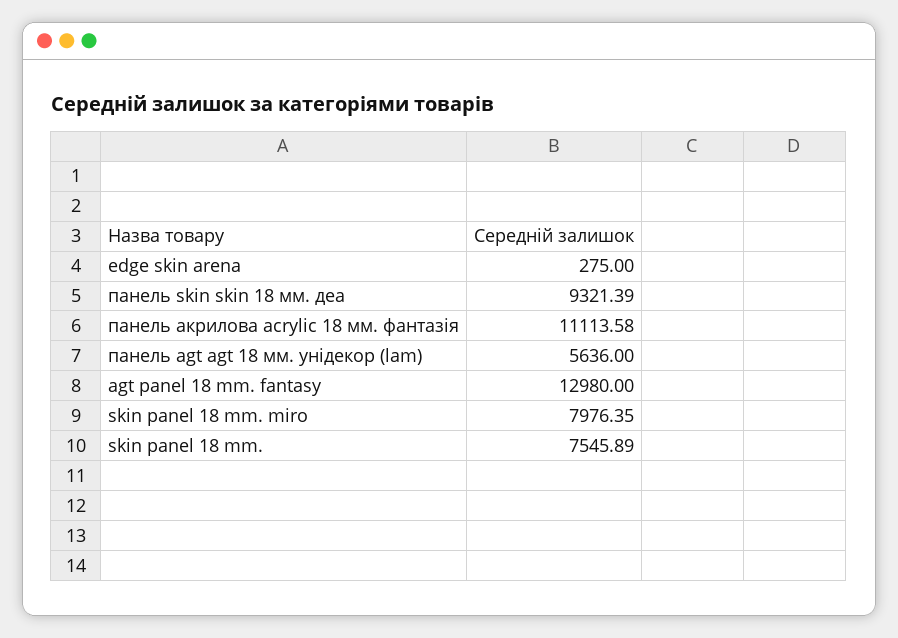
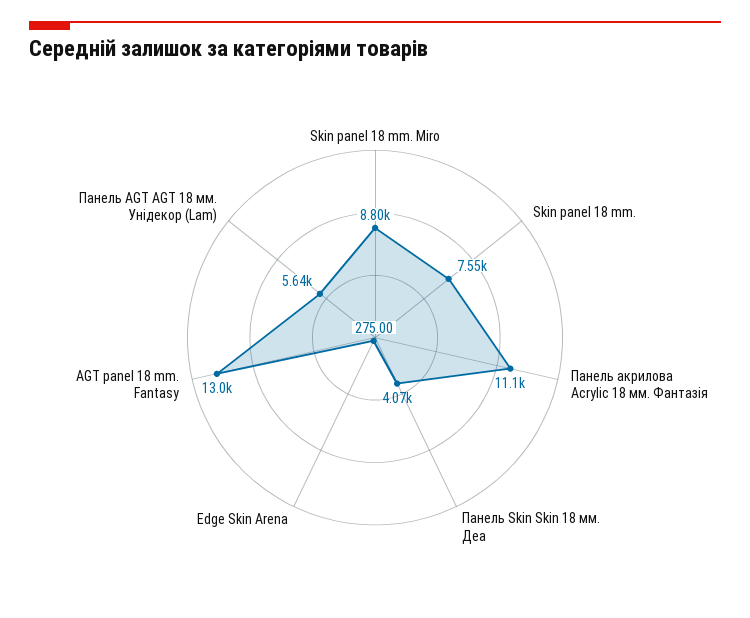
панель skin skin 18 мм. деа: 9321.39 -> 4070
skin panel 18 mm. miro: 7976.35 -> 8800

